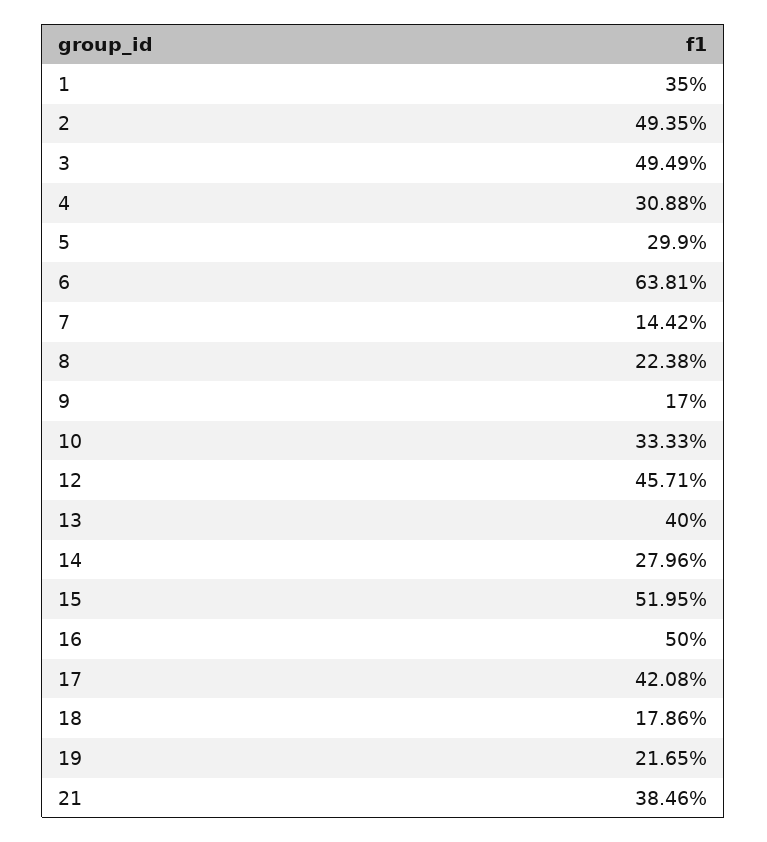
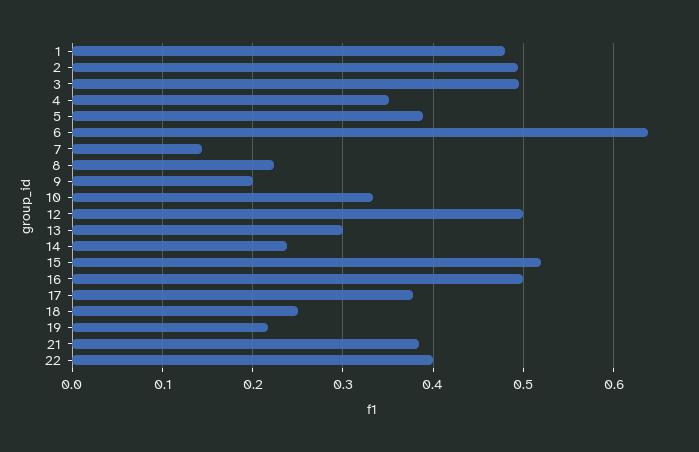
1: 0.35 -> 0.48
4: 0.3088 -> 0.35
5: 0.299 -> 0.39
9: 0.17 -> 0.2
12: 0.4571 -> 0.5
13: 0.4 -> 0.3
14: 0.2796 -> 0.24
17: 0.4208 -> 0.38
18: 0.1786 -> 0.25
22: none -> 0.4

